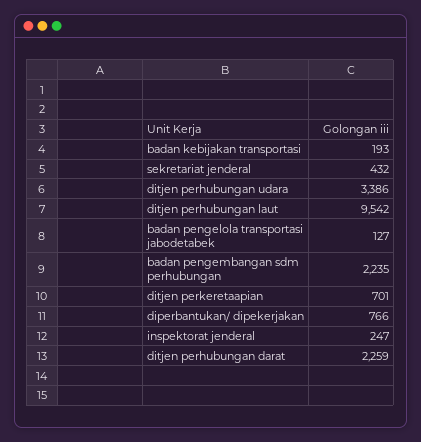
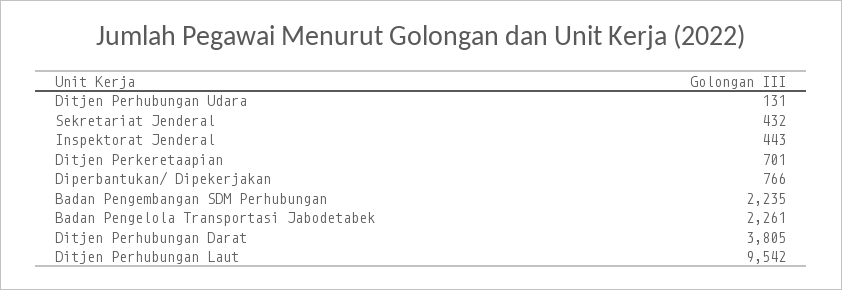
badan kebijakan transportasi: 193 -> none
ditjen perhubungan udara: 3386 -> 131
badan pengelola transportasi jabodetabek: 127 -> 2261
inspektorat jenderal: 247 -> 443
ditjen perhubungan darat: 2259 -> 3805

